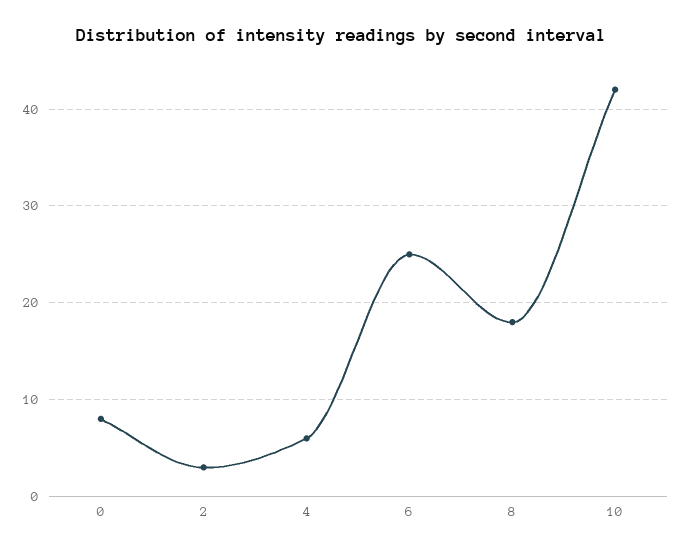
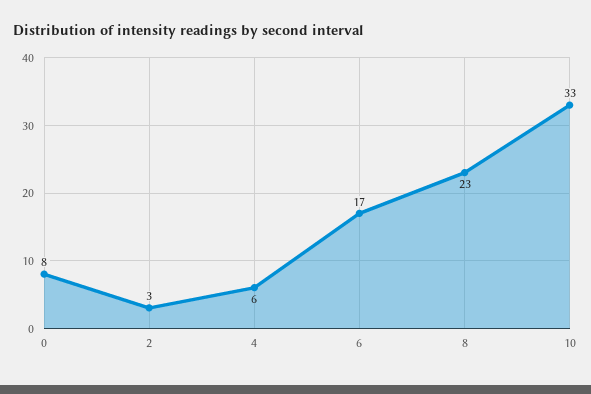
6: 25 -> 17
8: 18 -> 23
10: 42 -> 33

